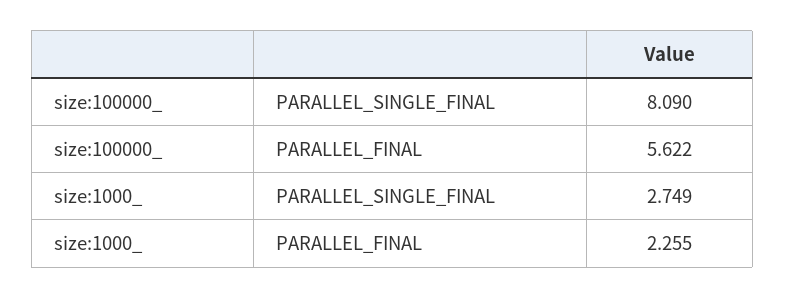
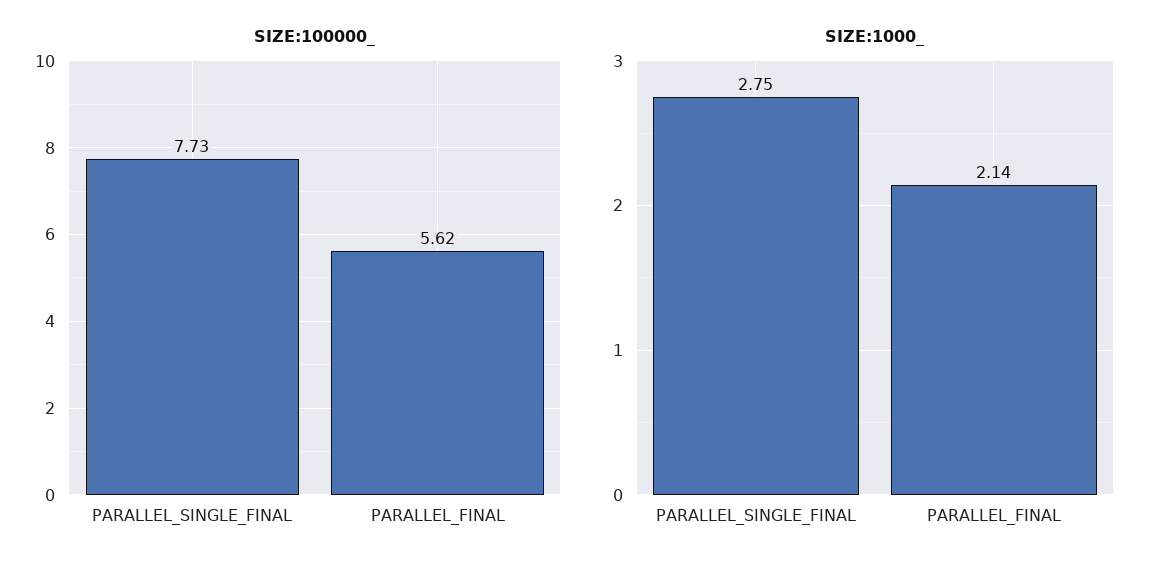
size:100000_, PARALLEL_SINGLE_FINAL: 8.09 -> 7.73
size:1000_, PARALLEL_FINAL: 2.255 -> 2.14

